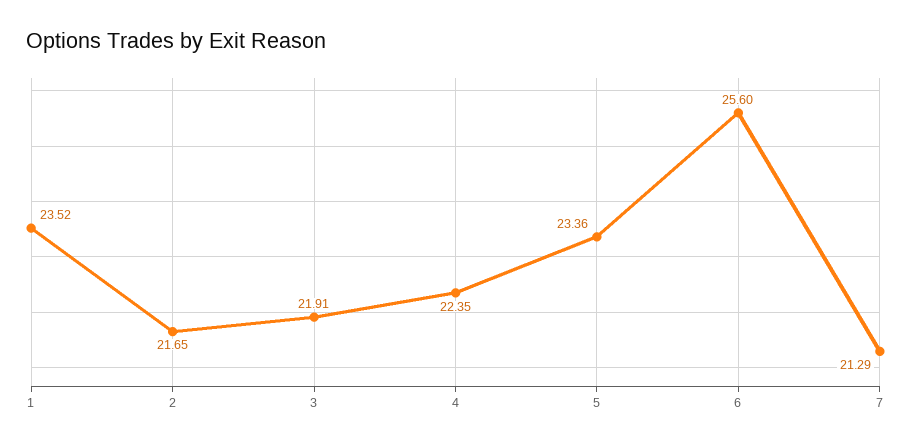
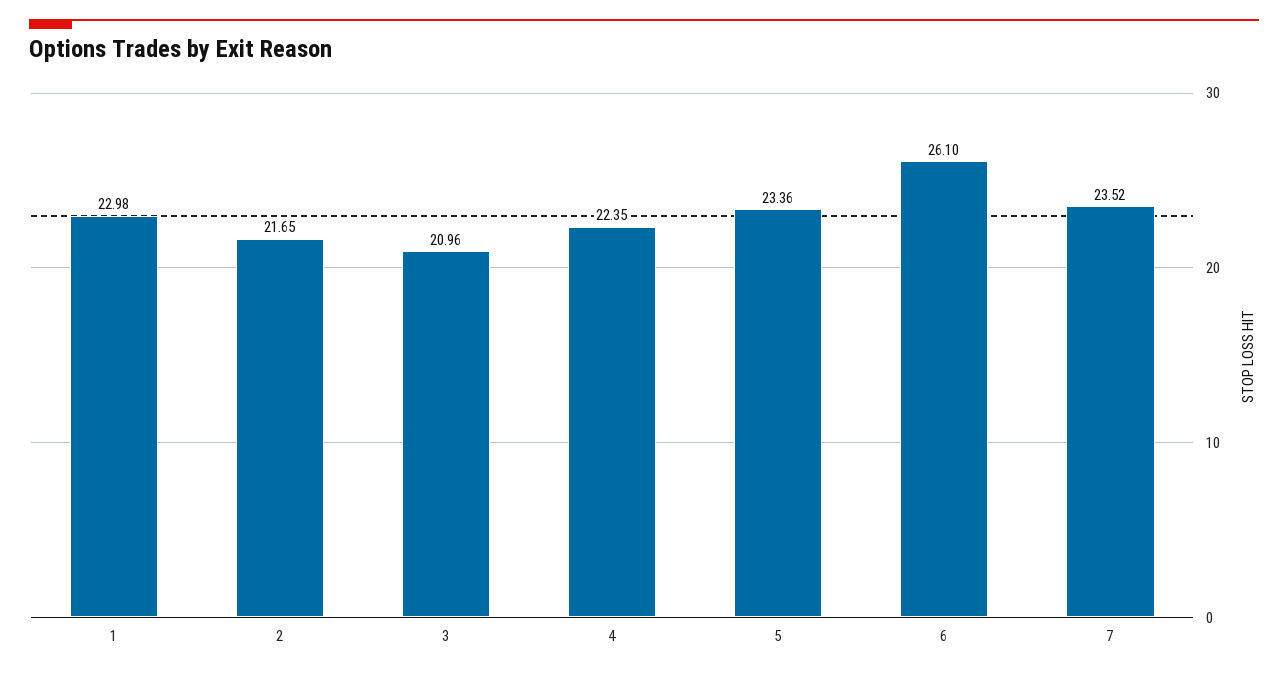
1: 23.52 -> 22.98
3: 21.91 -> 20.96
6: 25.6 -> 26.1
7: 21.29 -> 23.52

